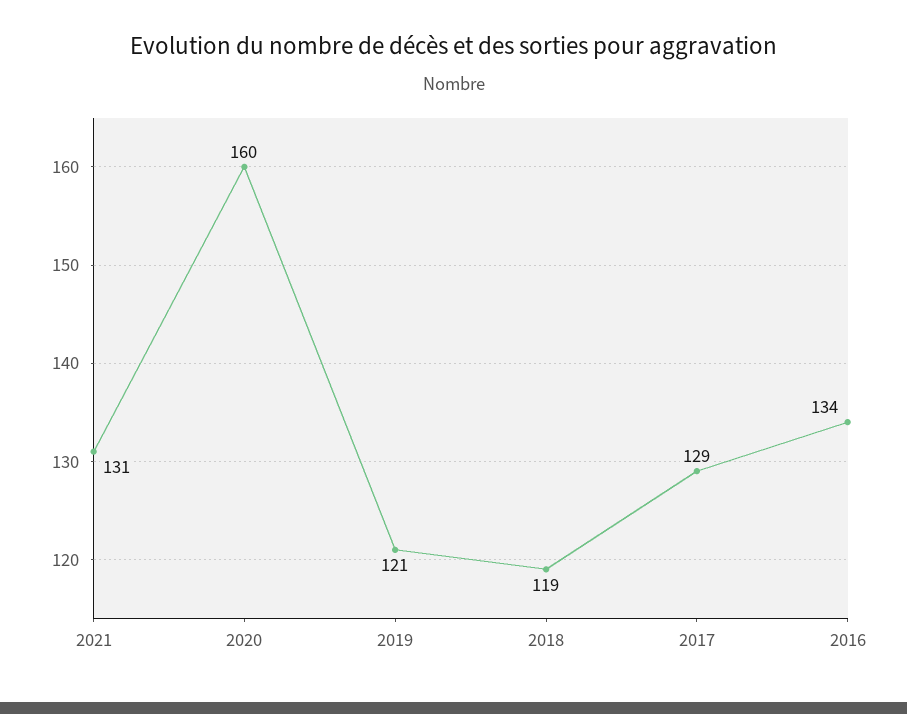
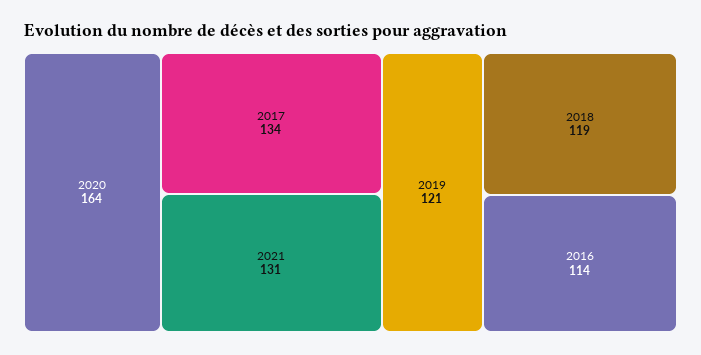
2020: 160 -> 164
2017: 129 -> 134
2016: 134 -> 114

